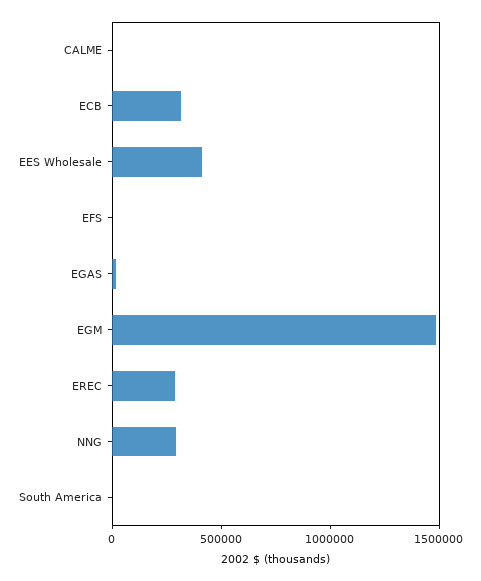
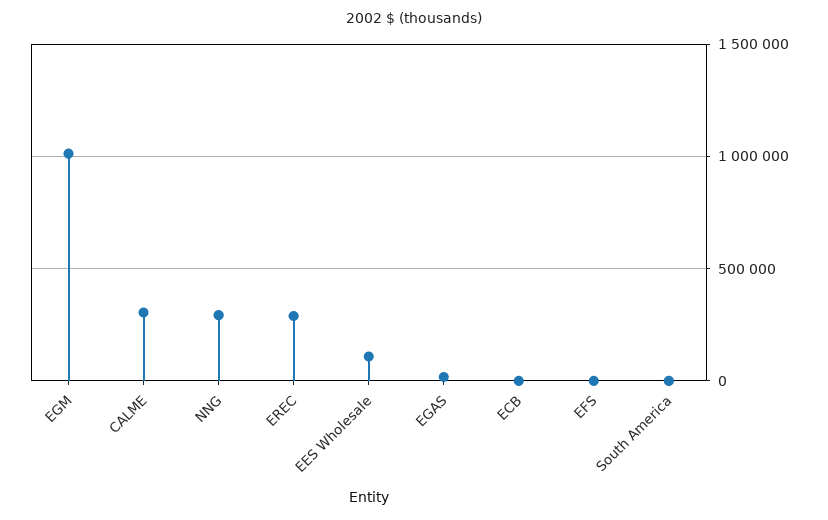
CALME: 0 -> 300000
ECB: 300000 -> 0
EES Wholesale: 400000 -> 100000
EGM: 1500000 -> 1000000

